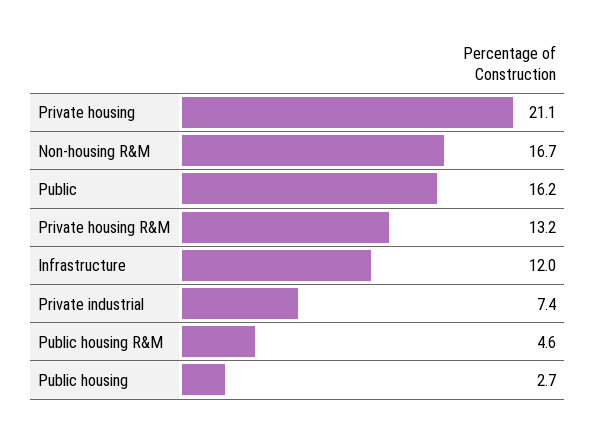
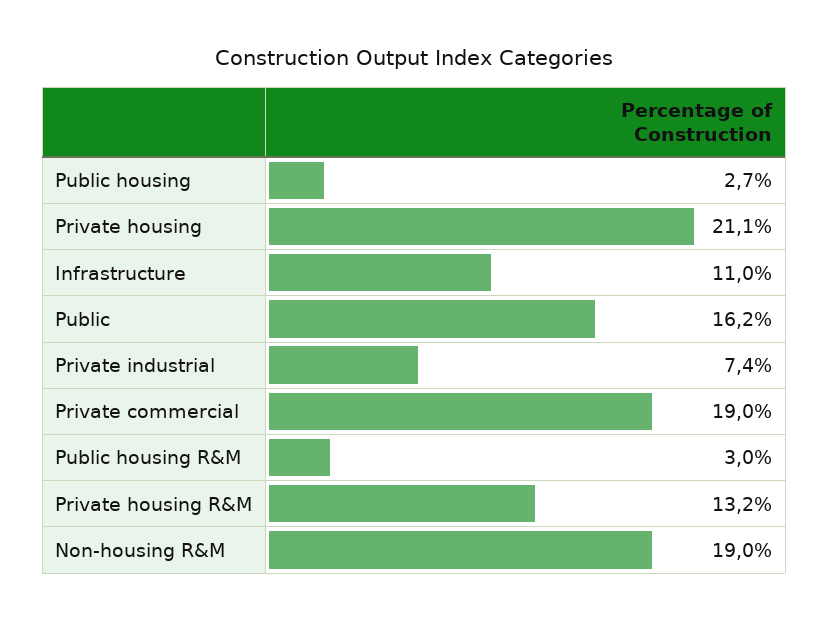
Non-housing R&M: 16.7 -> 19
Infrastructure: 12 -> 11
Public housing R&M: 4.6 -> 3
Private commercial: none -> 19

